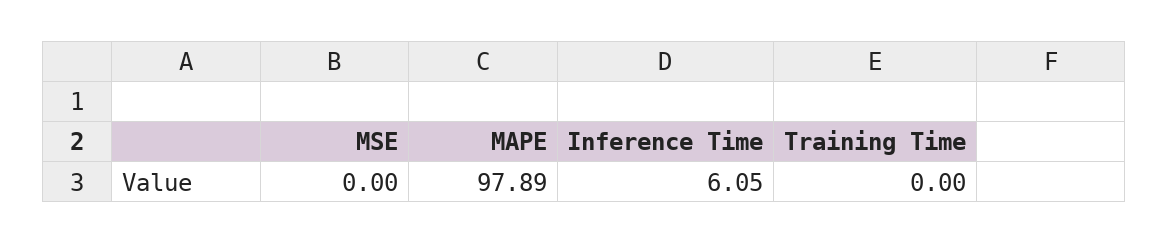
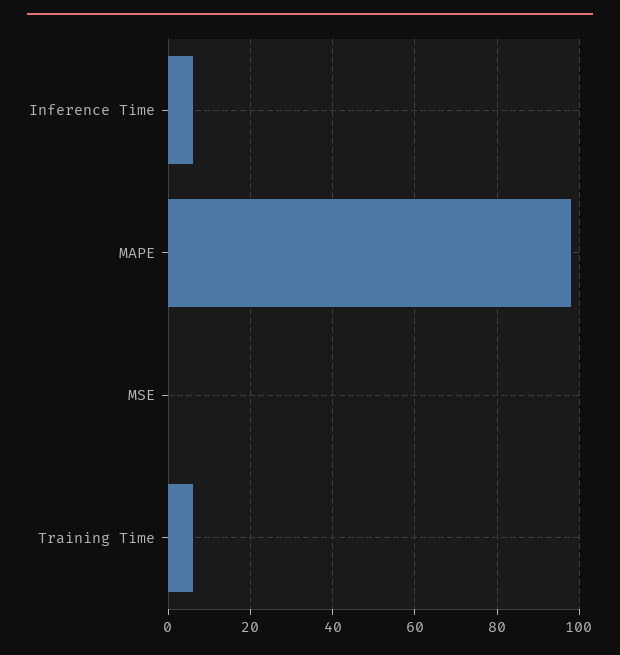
Training Time: 0 -> 6

